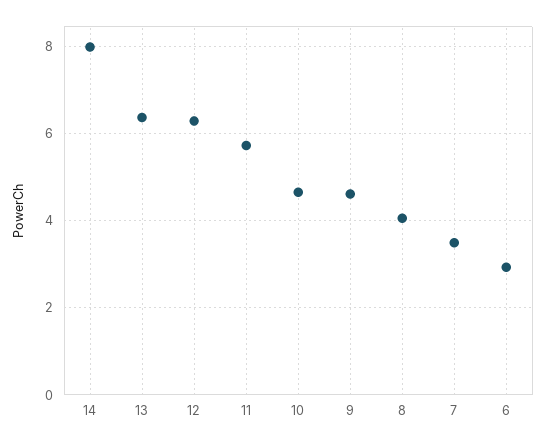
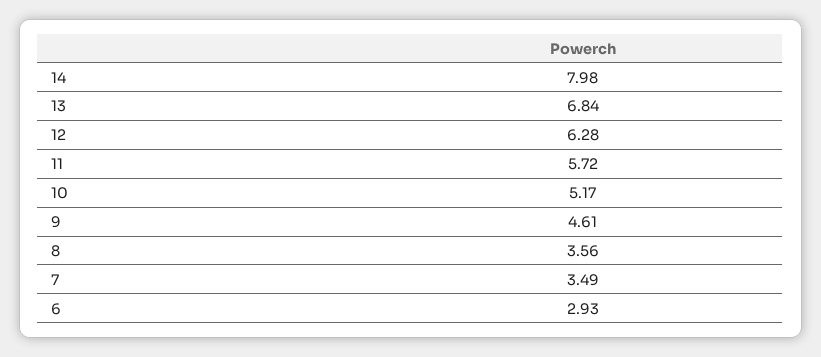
13: 6.4 -> 6.84
10: 4.6 -> 5.17
8: 4 -> 3.56

